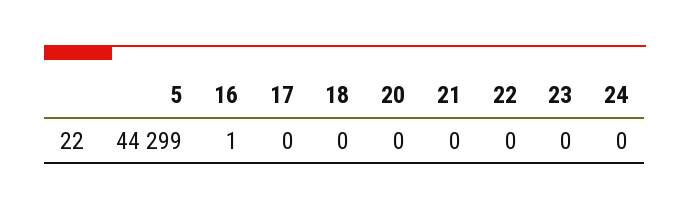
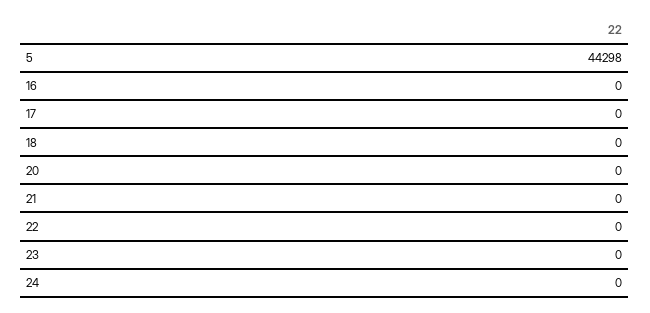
5: 44299 -> 44298
16: 1 -> 0

